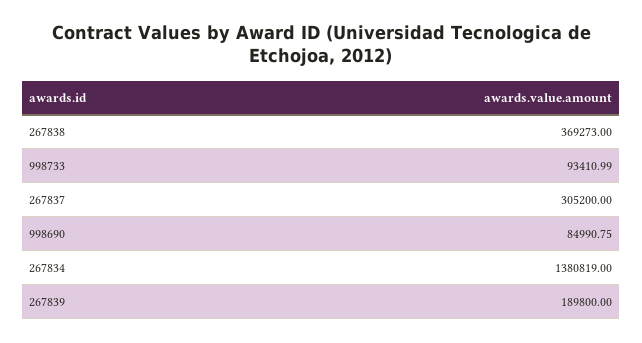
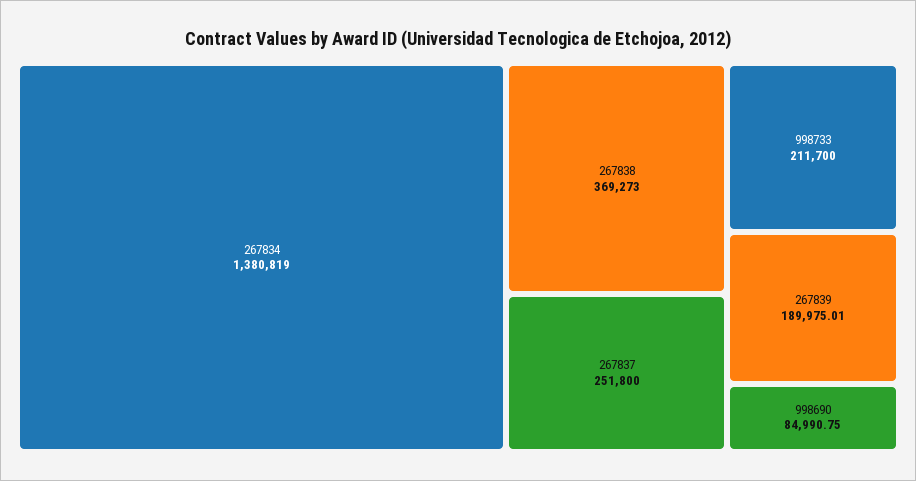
998733: 93410.99 -> 211700
267837: 305200 -> 251800
267839: 189800 -> 189975.01

